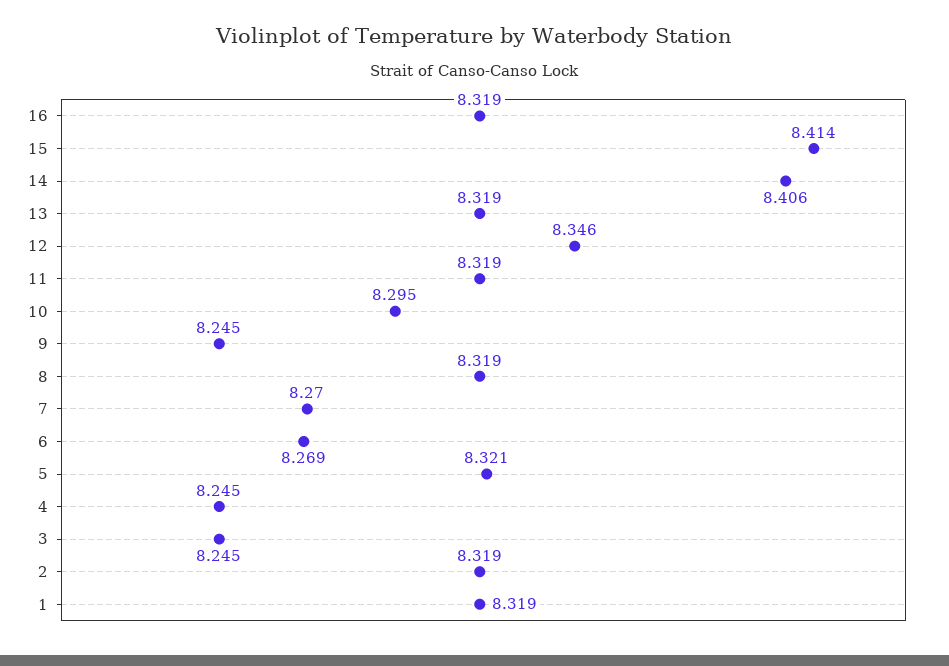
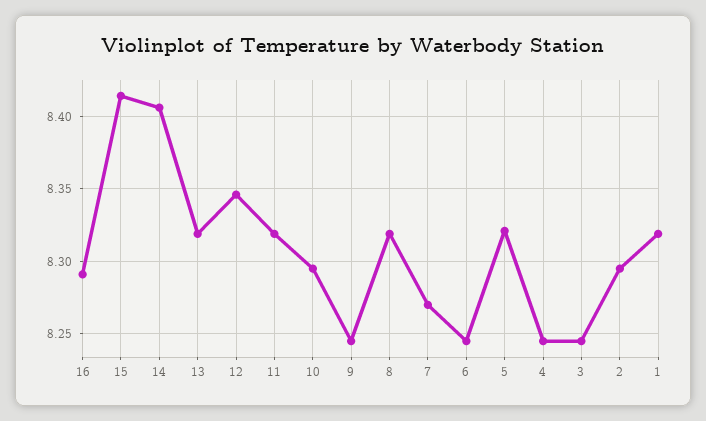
16: 8.319 -> 8.29
6: 8.269 -> 8.245
2: 8.319 -> 8.295

